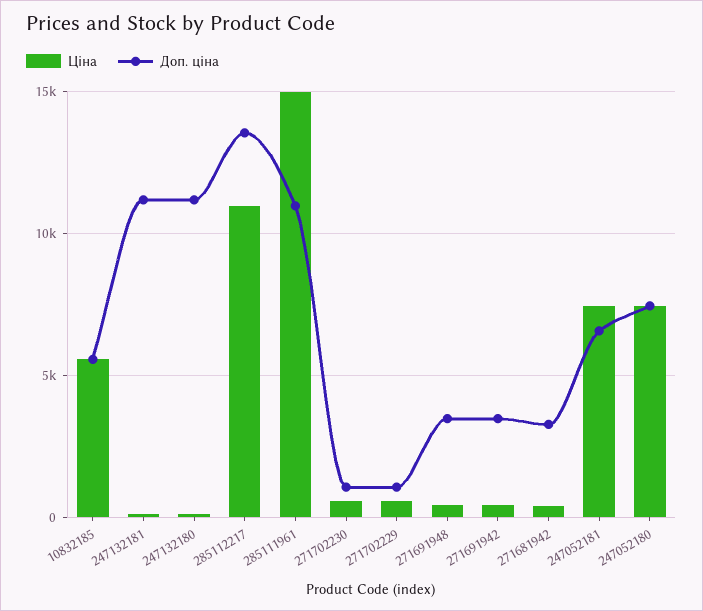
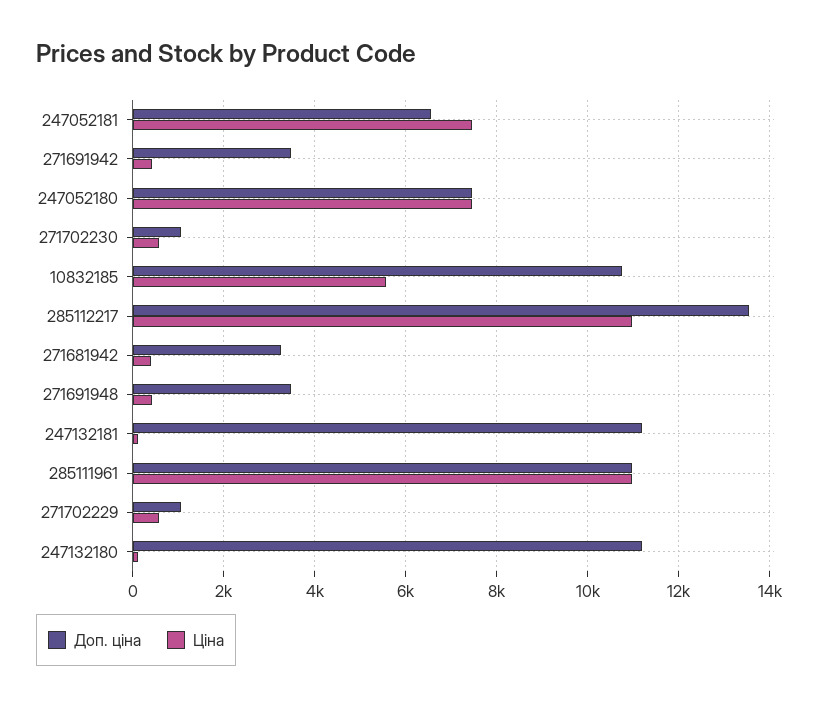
Доп. ціна, 10832185: 5500 -> 10800
Ціна, 285111961: 15000 -> 11000

